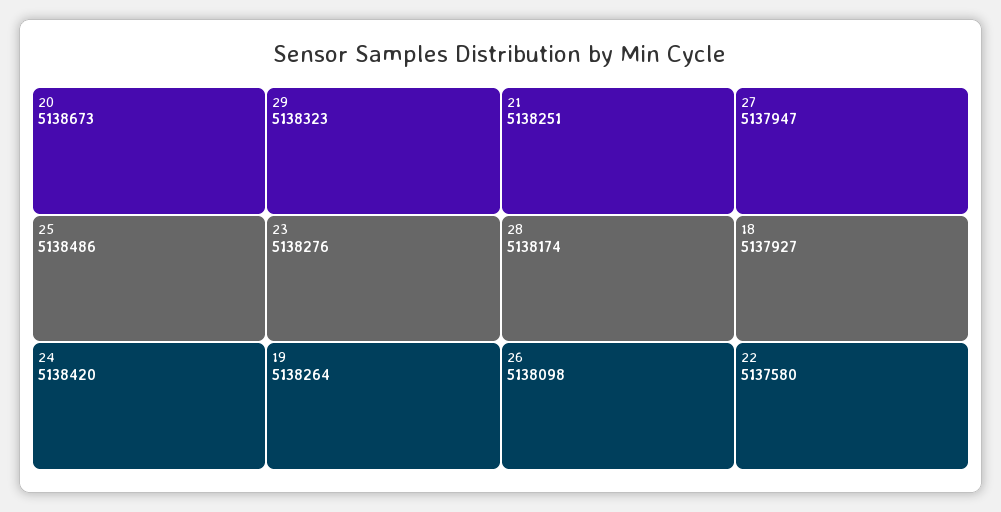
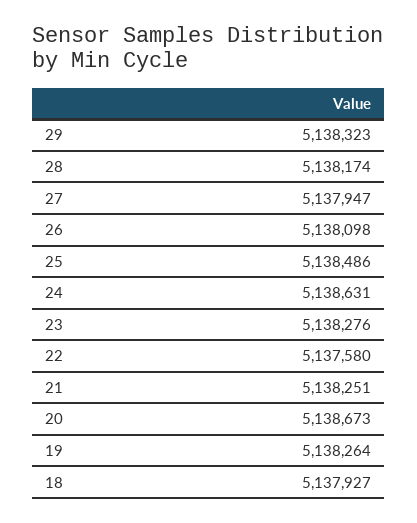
24: 5138420 -> 5138631

